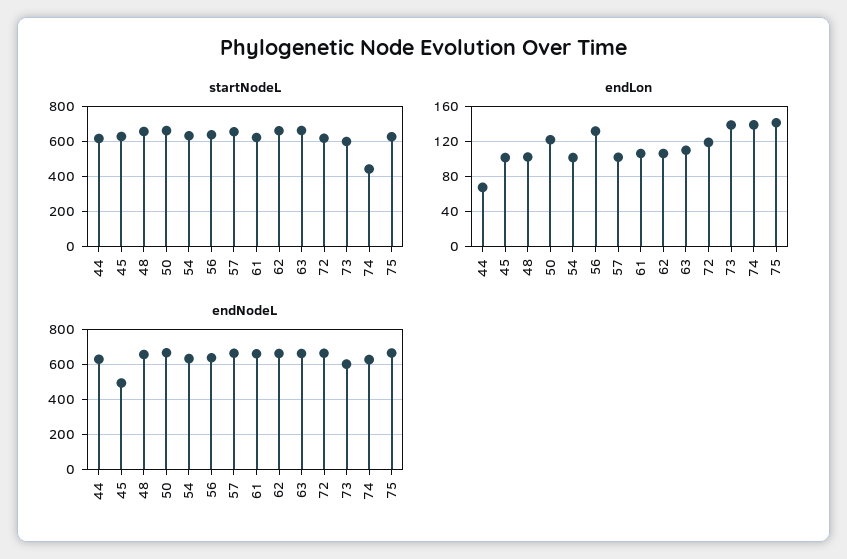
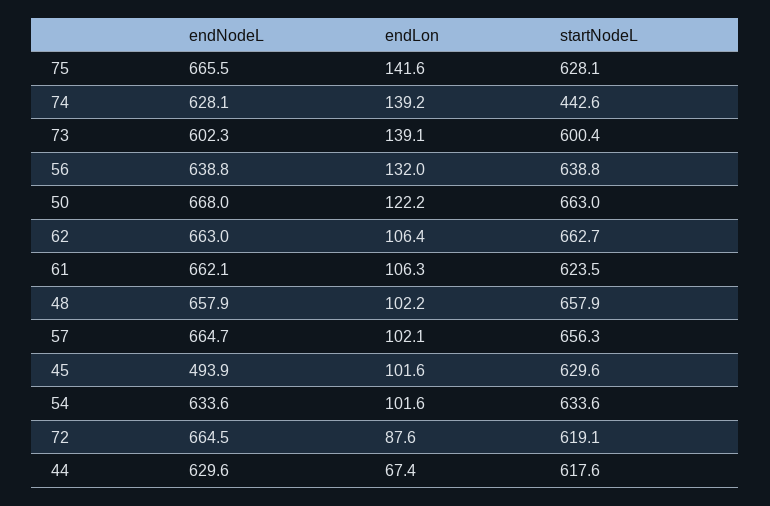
startNodeL, 63: 650 -> none
endLon, 63: 110 -> none
endLon, 72: 120 -> 87.6
endNodeL, 63: 650 -> none

